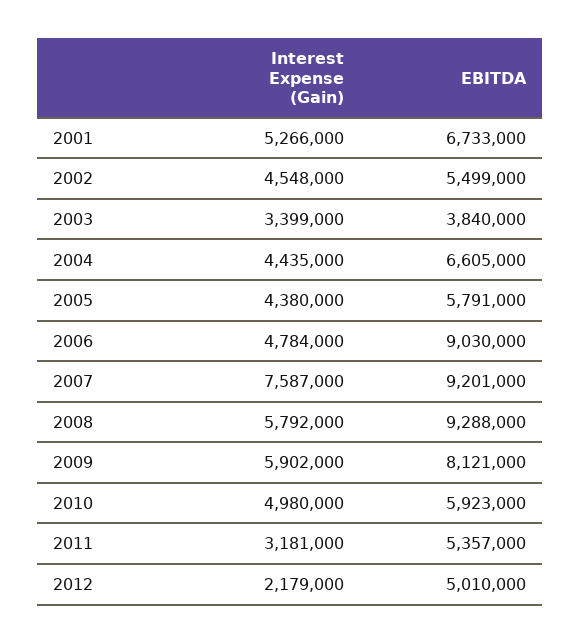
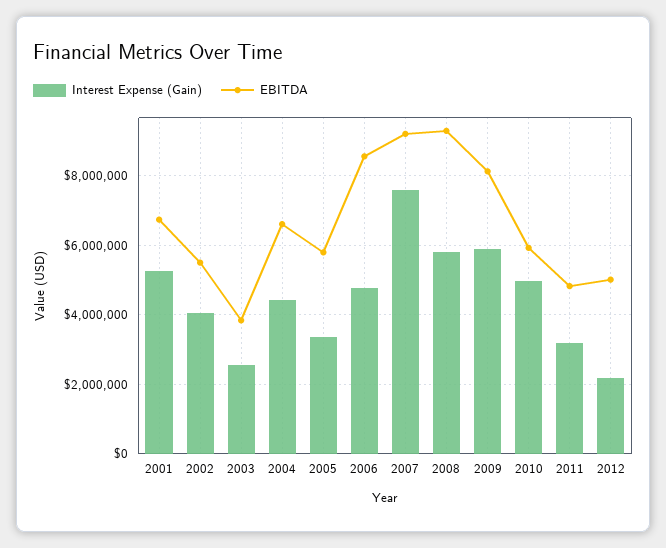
Interest Expense (Gain), 2002: 4548000 -> 4000000
Interest Expense (Gain), 2003: 3399000 -> 2600000
Interest Expense (Gain), 2005: 4380000 -> 3400000
EBITDA, 2006: 9030000 -> 8600000
EBITDA, 2011: 5357000 -> 4800000

